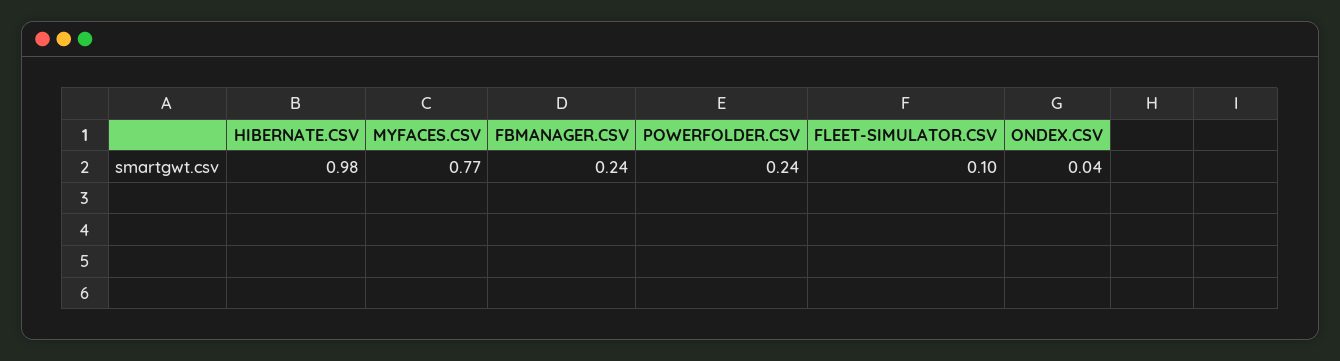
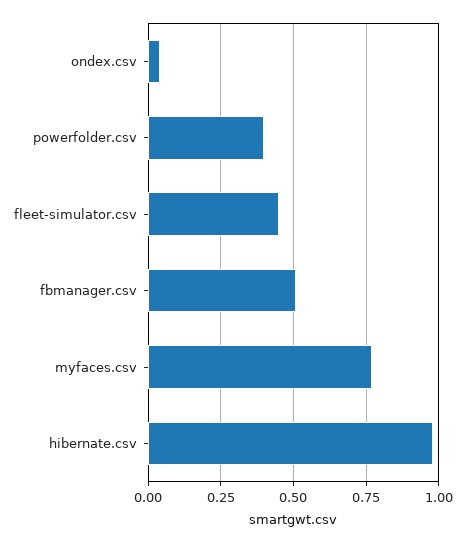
FBMANAGER.CSV: 0.24 -> 0.5
POWERFOLDER.CSV: 0.24 -> 0.4
FLEET-SIMULATOR.CSV: 0.1 -> 0.45

